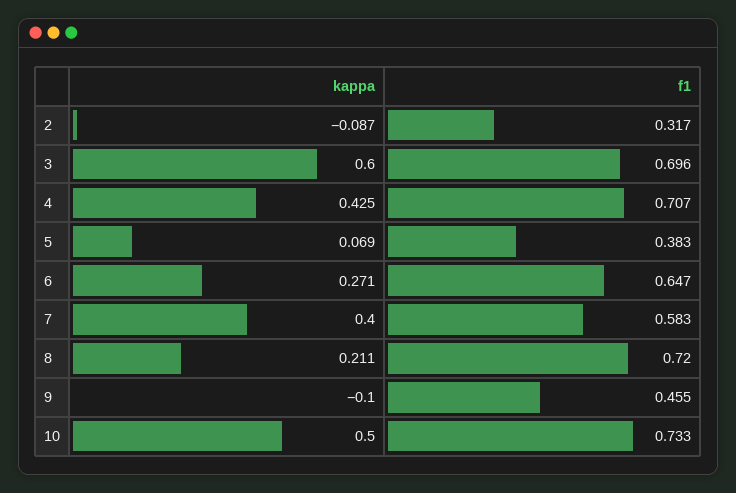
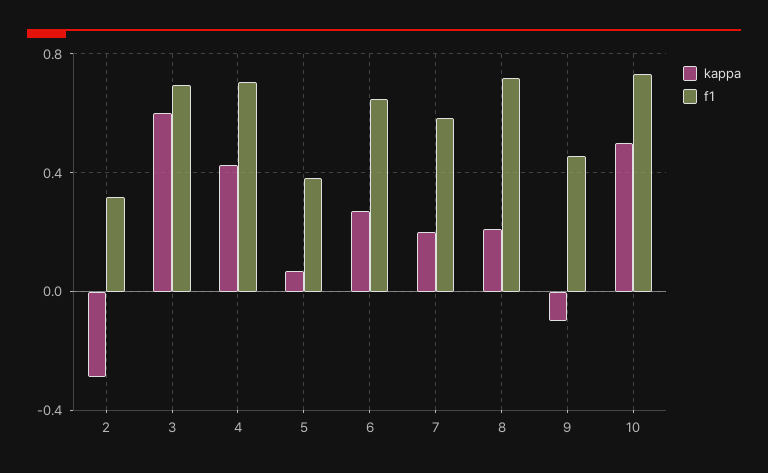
kappa, 2: -0.087 -> -0.3
kappa, 7: 0.4 -> 0.2

